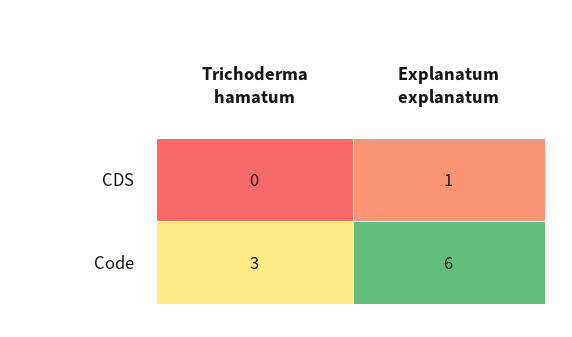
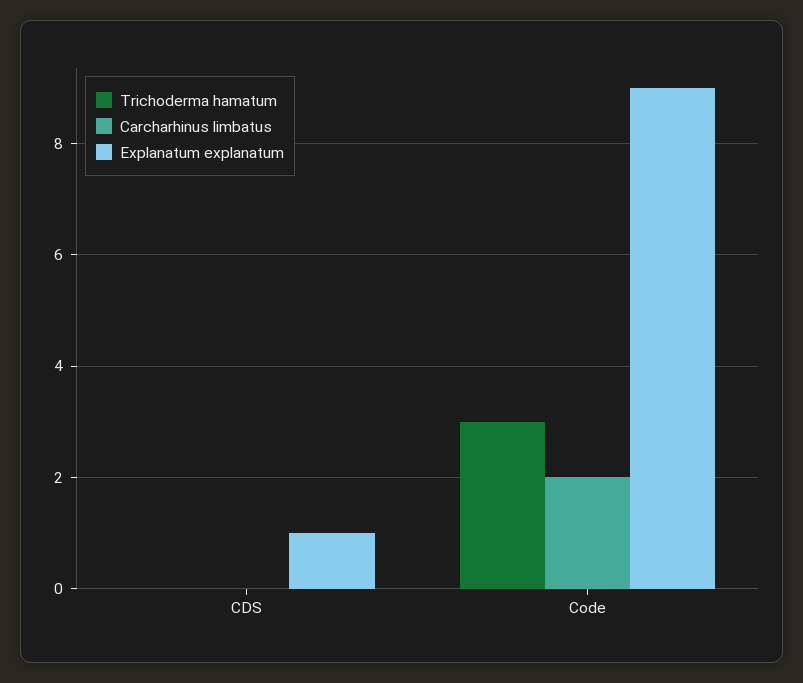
Explanatum explanatum, Code: 6 -> 9
Carcharhinus limbatus, CDS: none -> 0
Carcharhinus limbatus, Code: none -> 2

